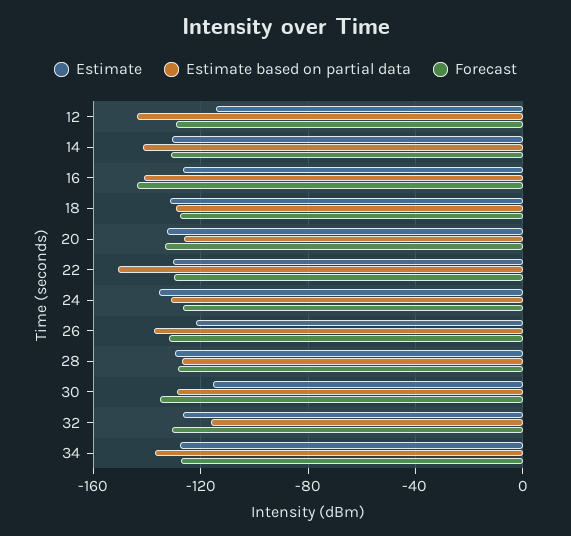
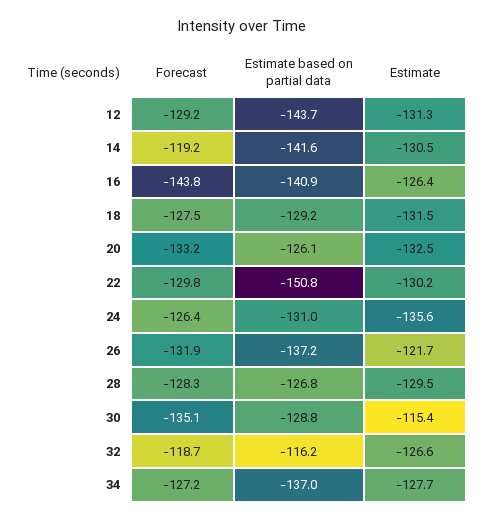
Estimate, 12: -115 -> -131.3
Forecast, 14: -130 -> -119.2
Forecast, 32: -130 -> -118.7

